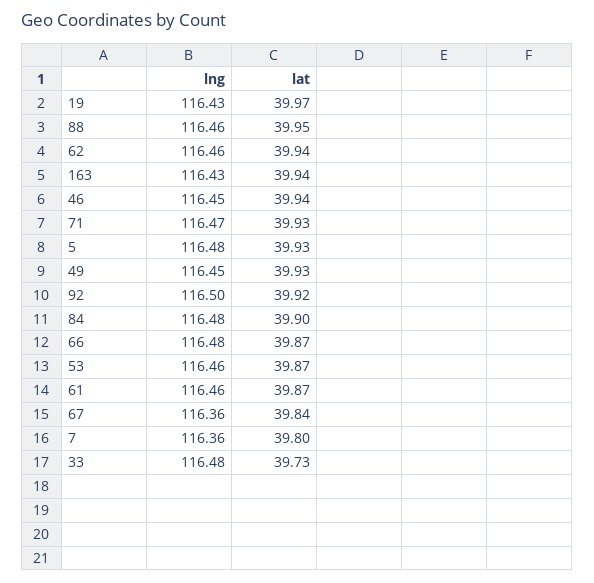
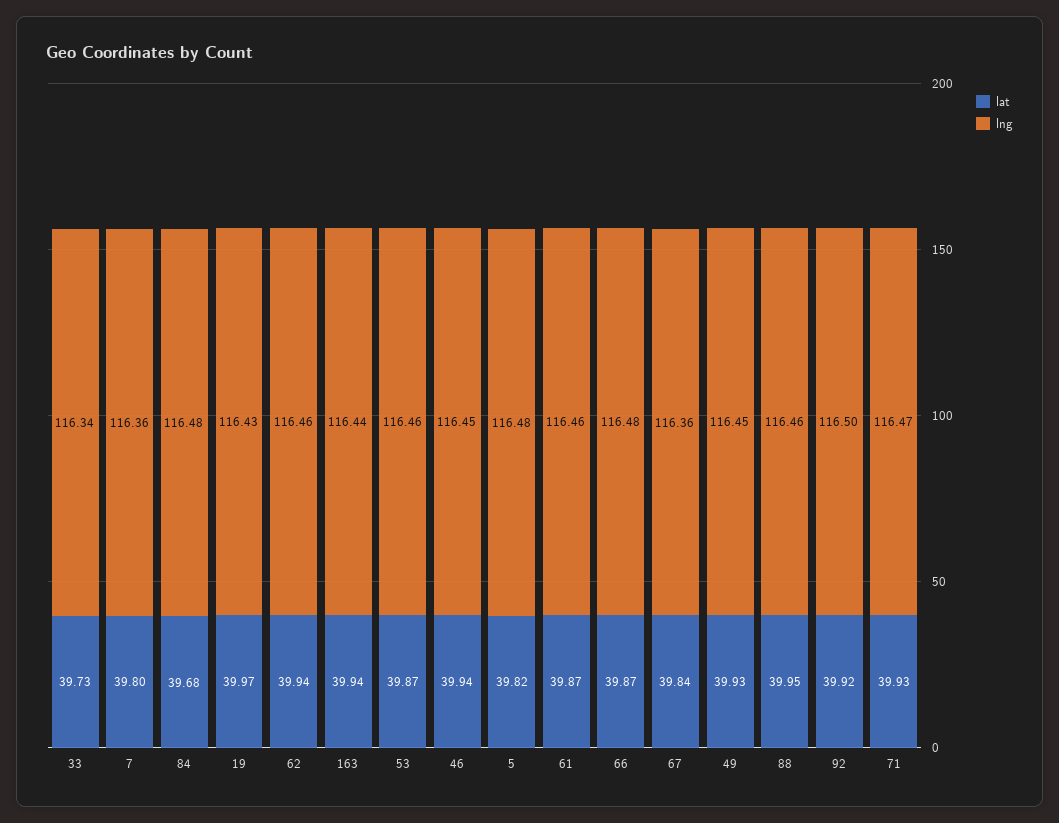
lng, 163: 116.43 -> 116.44
lat, 5: 39.93 -> 39.82
lat, 84: 39.9 -> 39.68
lng, 33: 116.48 -> 116.34

